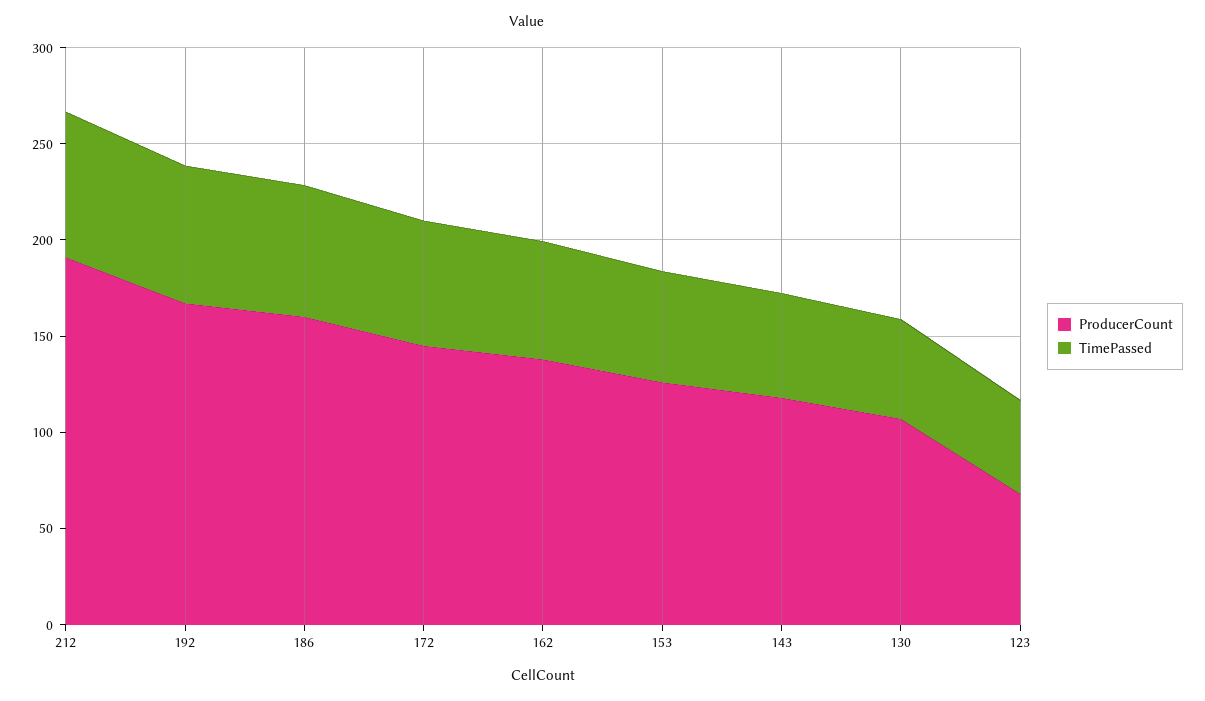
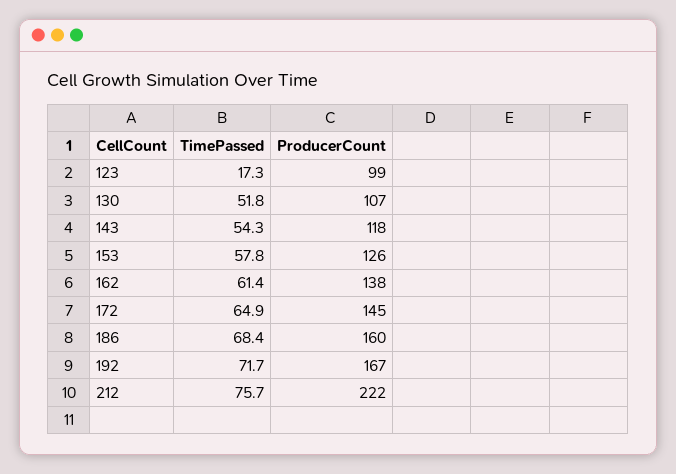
ProducerCount, 212: 190 -> 222
ProducerCount, 123: 70 -> 99
TimePassed, 123: 50 -> 17.3

